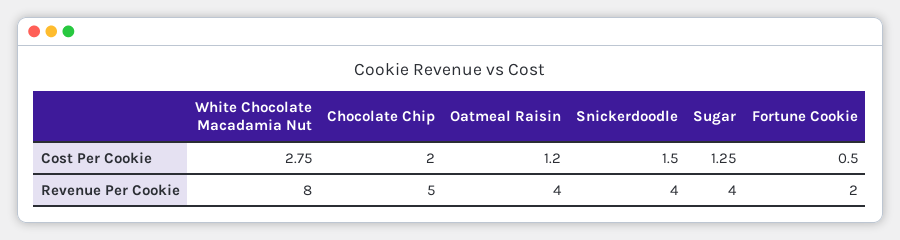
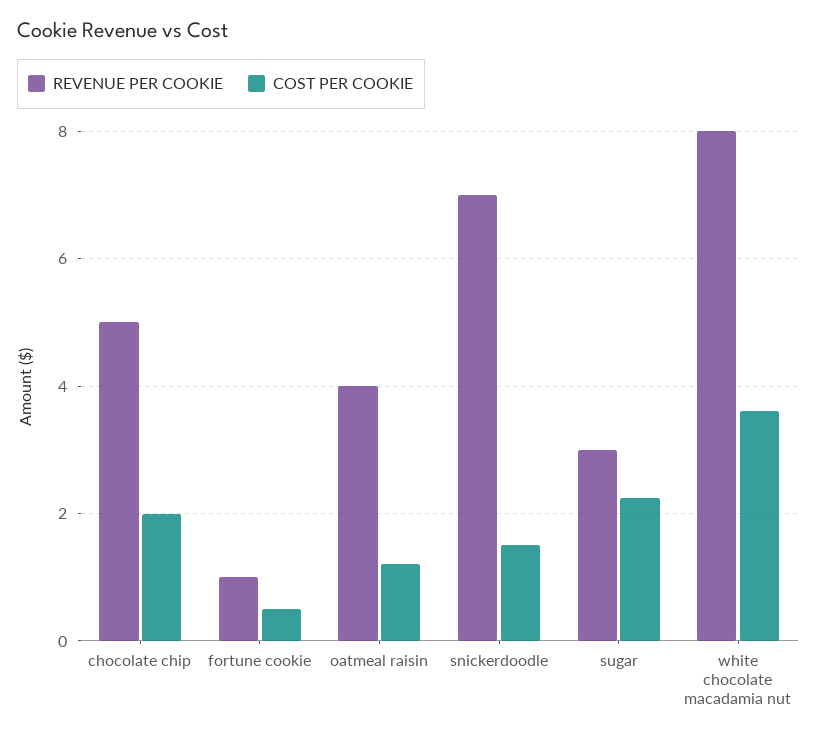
Cost Per Cookie, White Chocolate Macadamia Nut: 2.75 -> 3.6
Cost Per Cookie, Sugar: 1.25 -> 2.2
Revenue Per Cookie, Snickerdoodle: 4 -> 7
Revenue Per Cookie, Sugar: 4 -> 3
Revenue Per Cookie, Fortune Cookie: 2 -> 1

